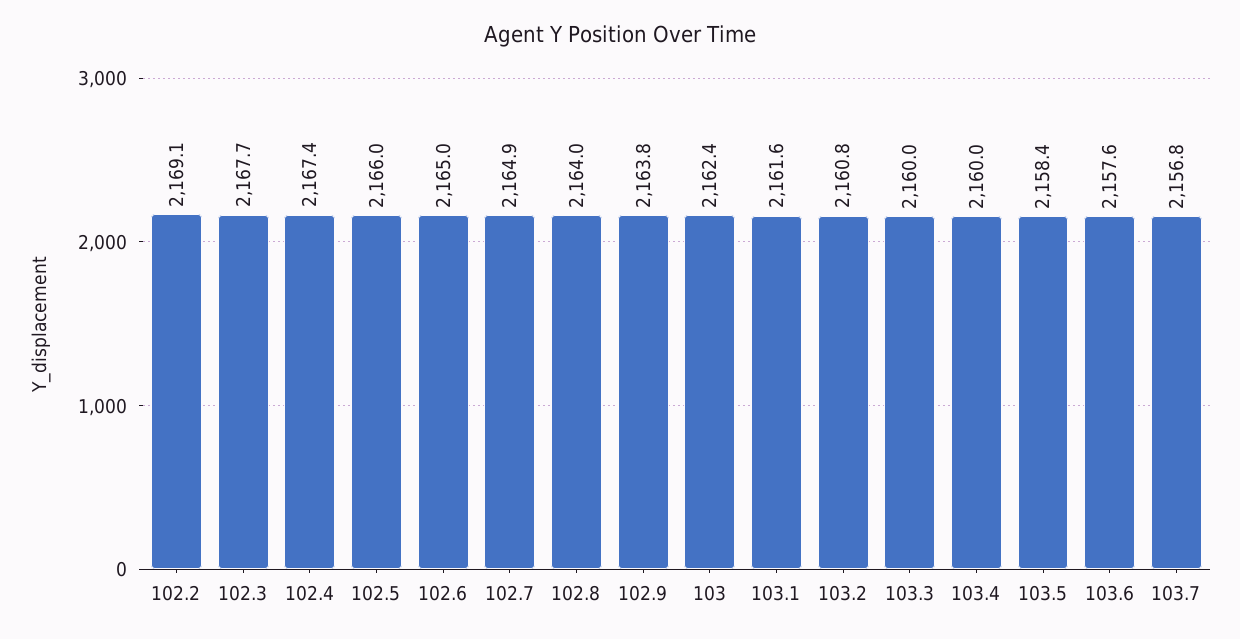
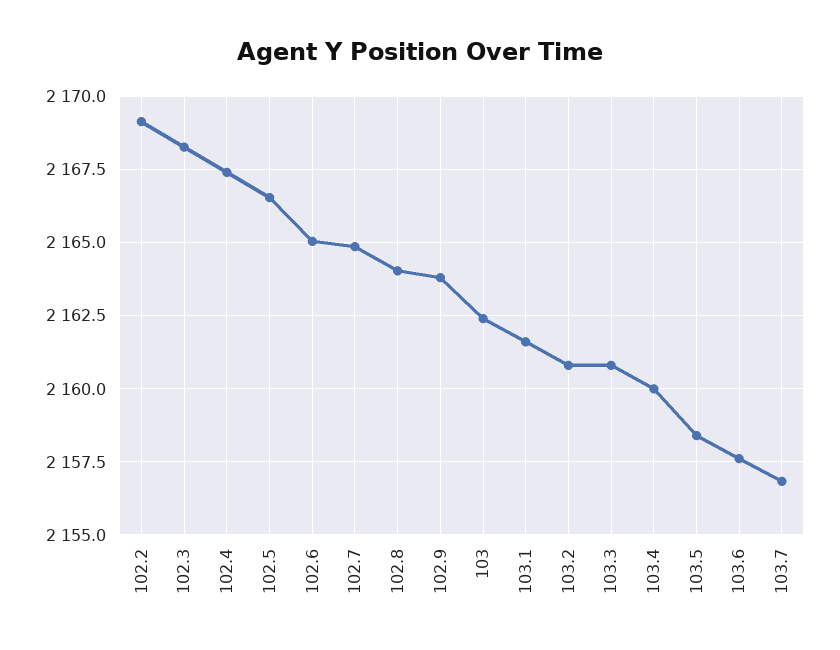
102.3: 2167.7 -> 2168.25
102.5: 2166 -> 2166.5
103.3: 2160 -> 2160.75

